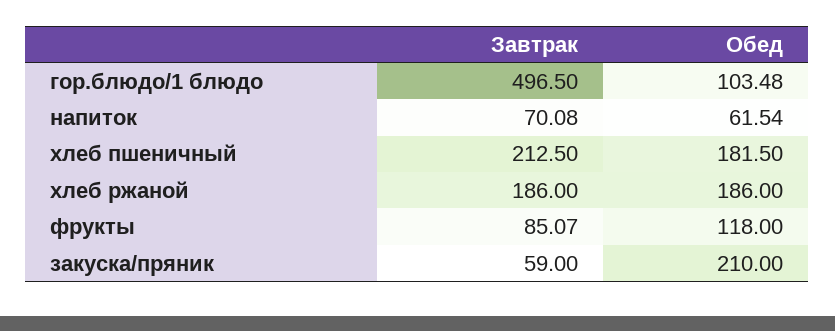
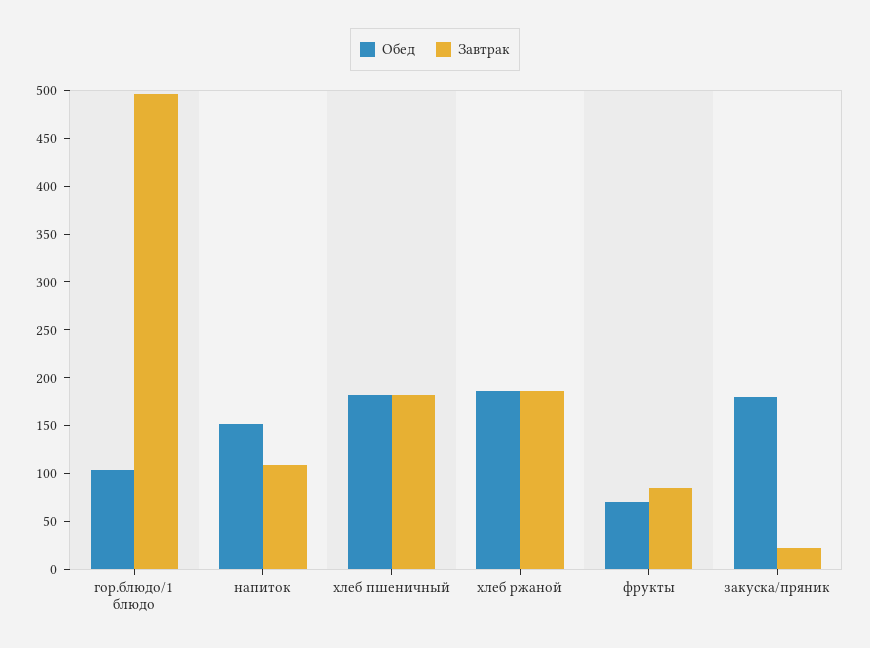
Завтрак, напиток: 70.08 -> 110
Обед, напиток: 61.54 -> 150
Завтрак, хлеб пшеничный: 212.5 -> 180
Обед, фрукты: 118 -> 70
Завтрак, закуска/пряник: 59 -> 20
Обед, закуска/пряник: 210 -> 180

